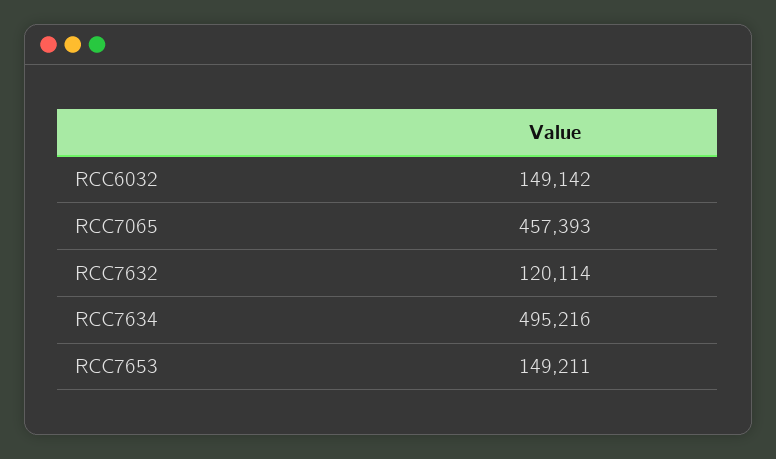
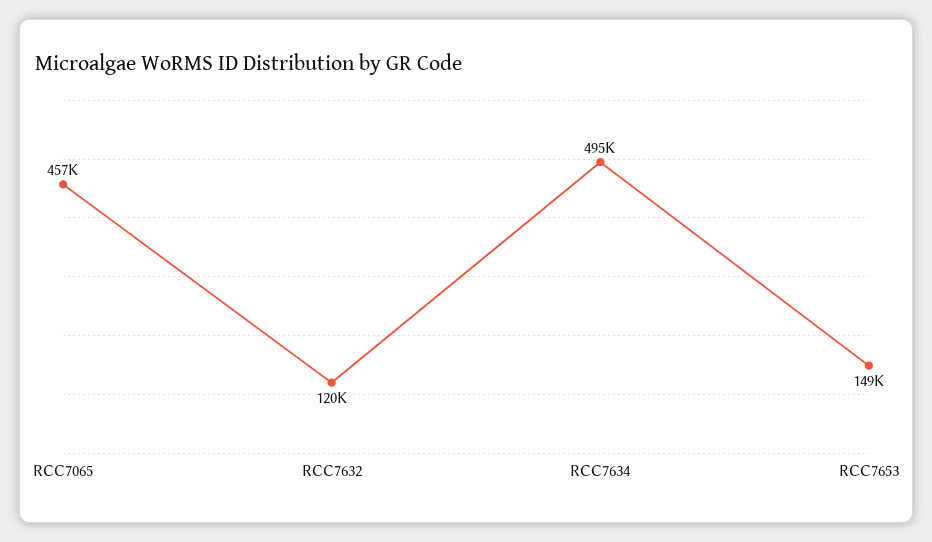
RCC6032: 149142 -> none

